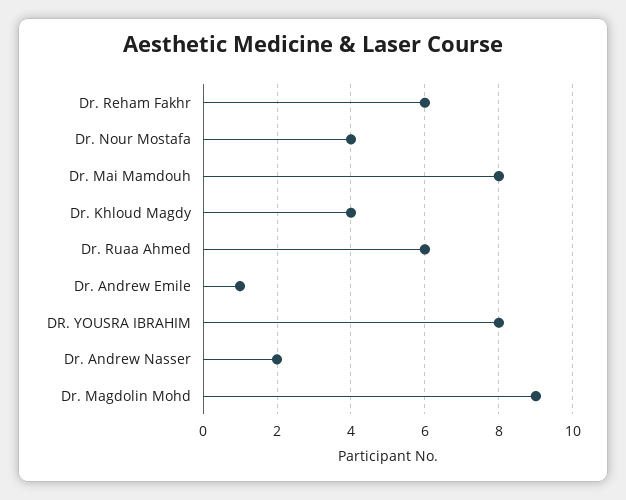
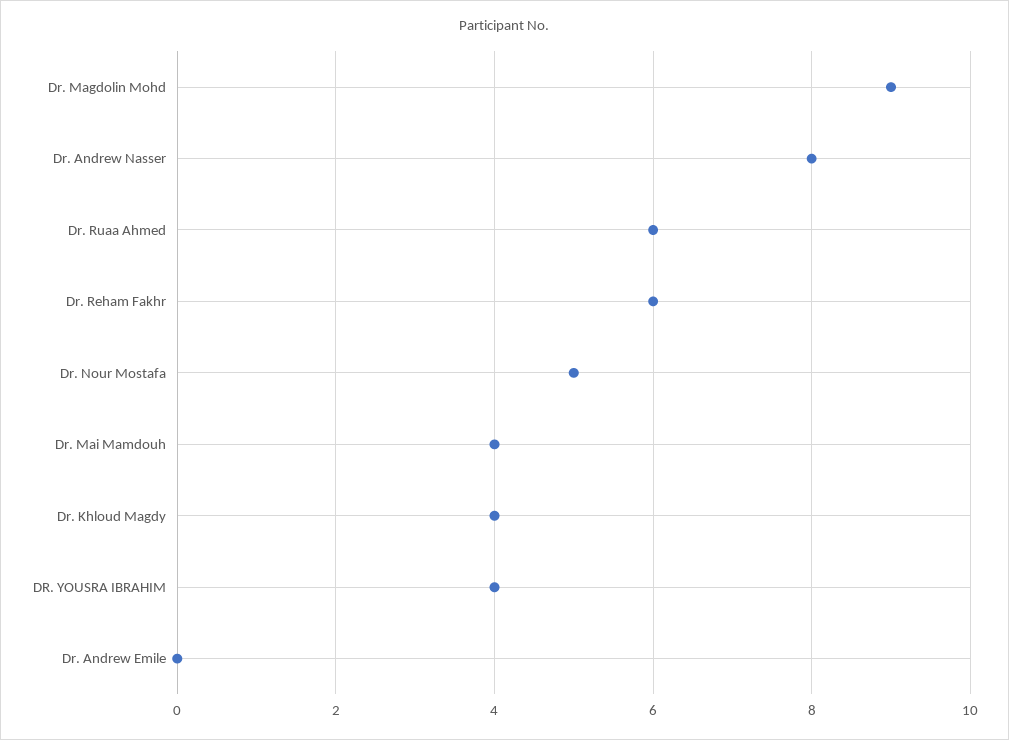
Dr. Nour Mostafa: 4 -> 5
Dr. Mai Mamdouh: 8 -> 4
Dr. Andrew Emile: 1 -> 0
DR. YOUSRA IBRAHIM: 8 -> 4
Dr. Andrew Nasser: 2 -> 8

